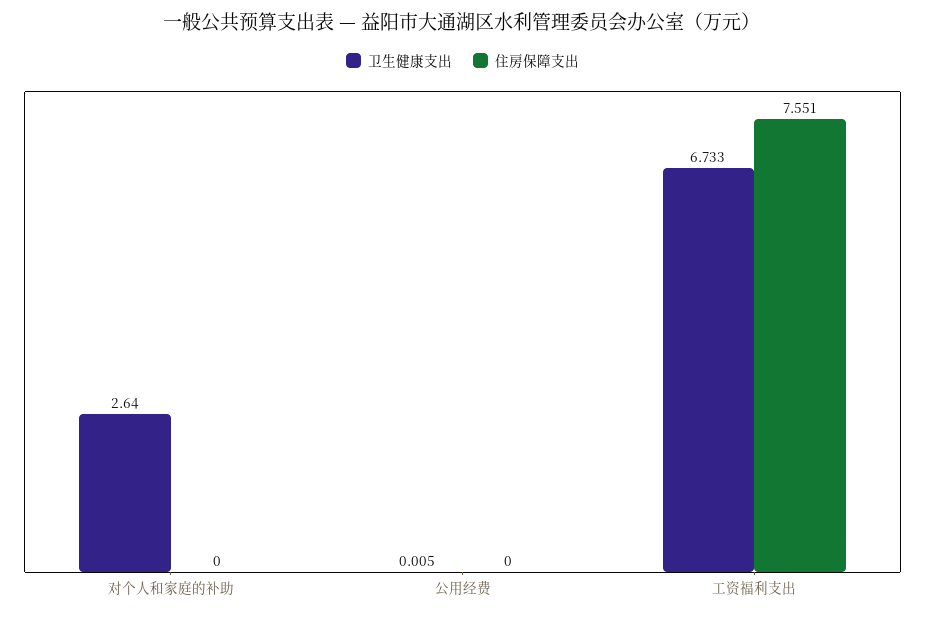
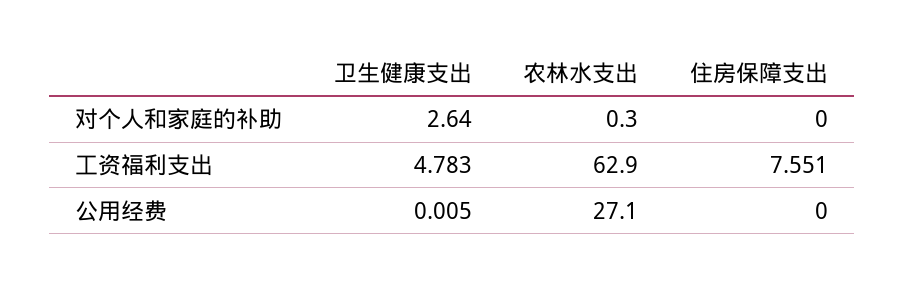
卫生健康支出, 工资福利支出: 6.733 -> 4.783
农林水支出, 对个人和家庭的补助: none -> 0.3
农林水支出, 工资福利支出: none -> 62.9
农林水支出, 公用经费: none -> 27.1

